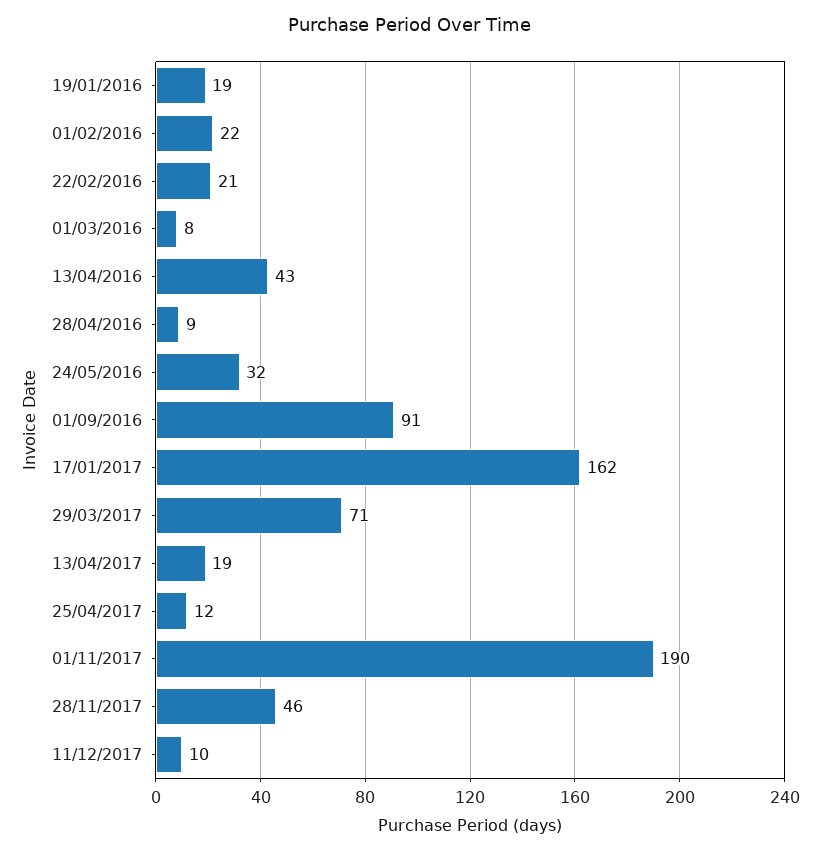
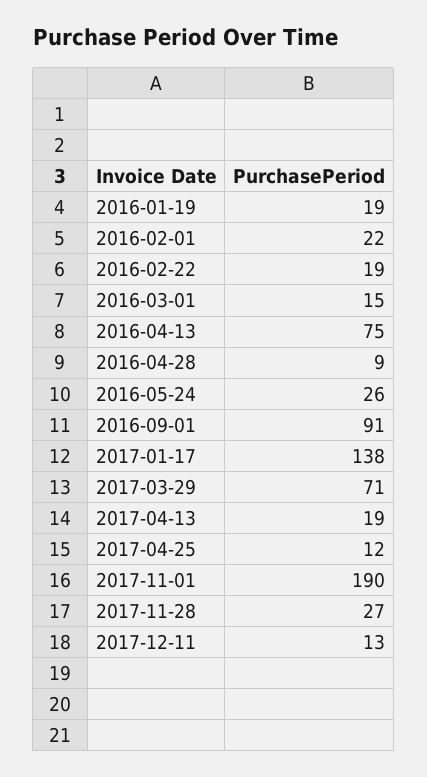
22/02/2016: 21 -> 19
01/03/2016: 8 -> 15
13/04/2016: 43 -> 75
24/05/2016: 32 -> 26
17/01/2017: 162 -> 138
28/11/2017: 46 -> 27
11/12/2017: 10 -> 13

